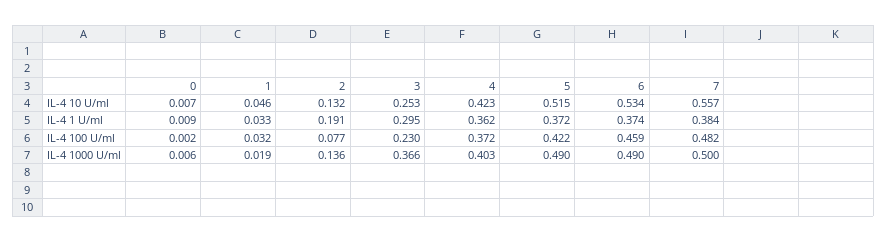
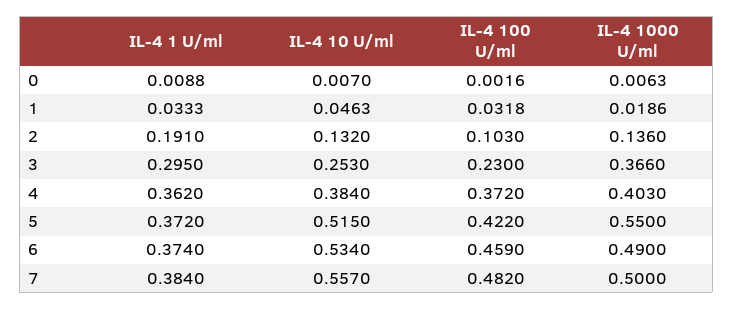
4, IL-4 10 U/ml: 0.423 -> 0.384
2, IL-4 100 U/ml: 0.077 -> 0.103
5, IL-4 1000 U/ml: 0.49 -> 0.55

